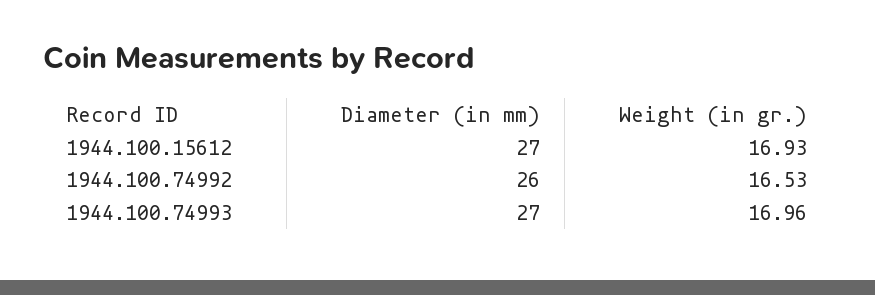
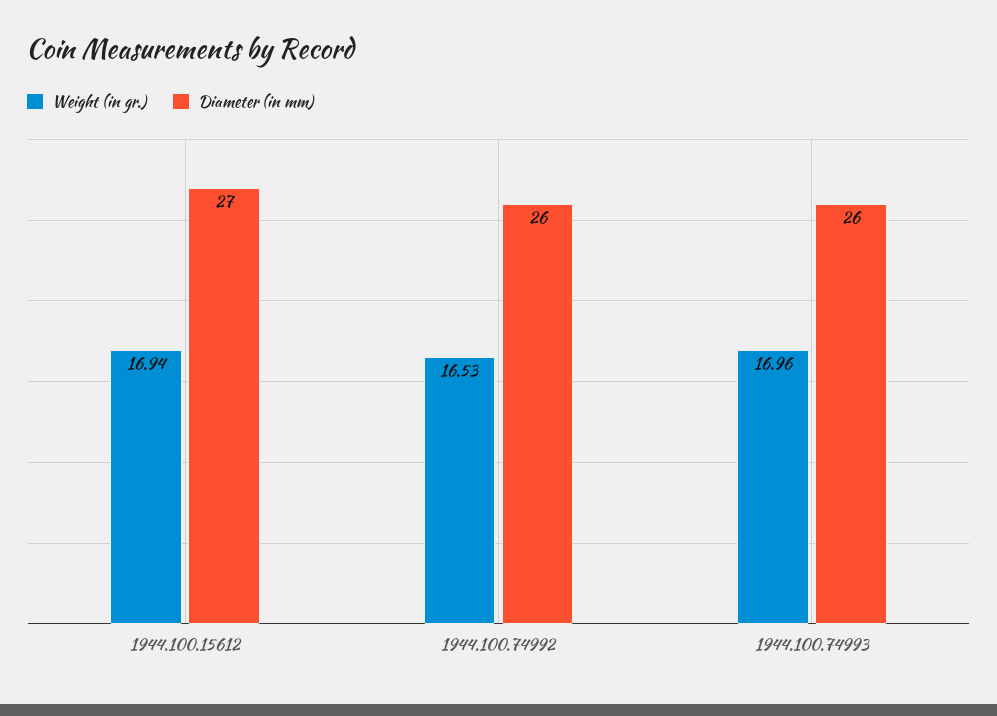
Weight (in gr.), 1944.100.15612: 16.93 -> 16.94
Diameter (in mm), 1944.100.74993: 27 -> 26

